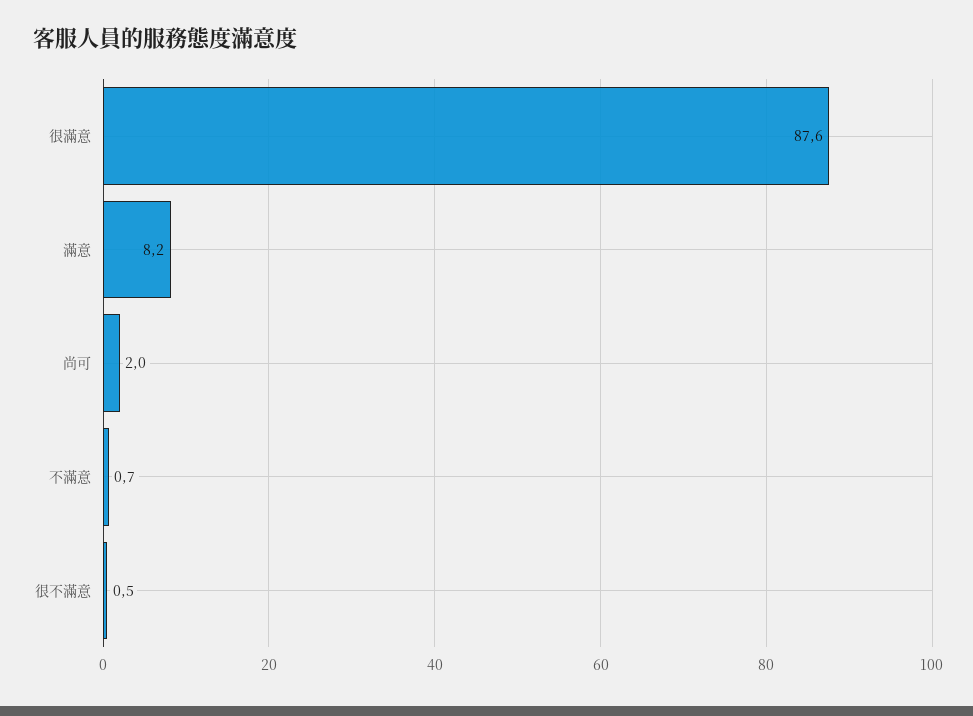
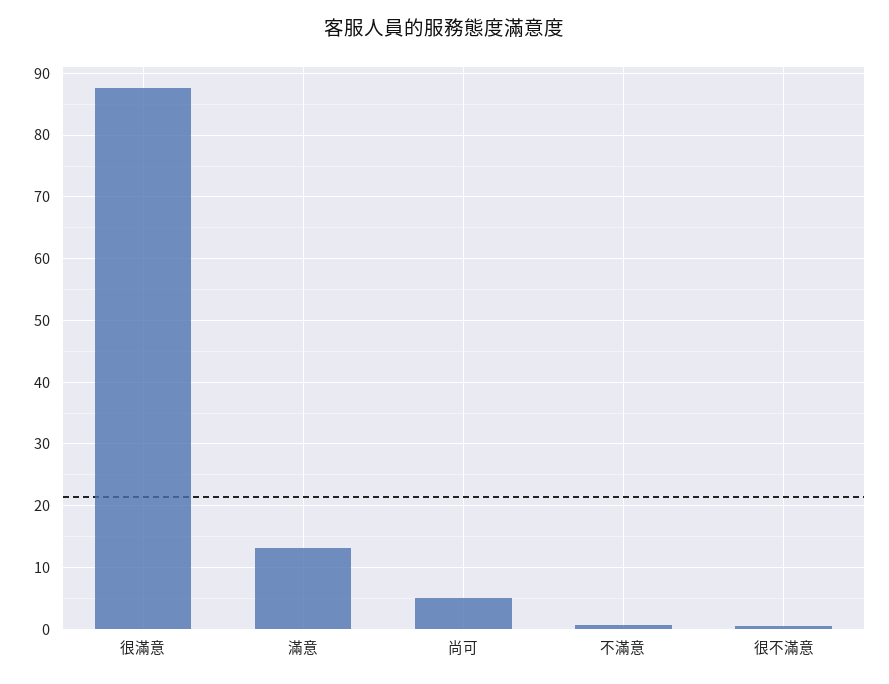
滿意: 8.2 -> 13
尚可: 2 -> 5

